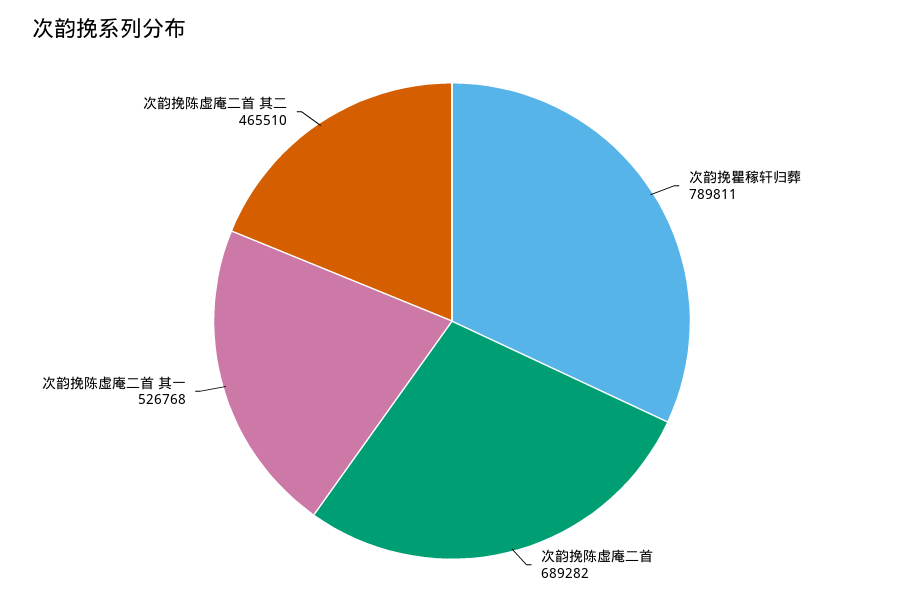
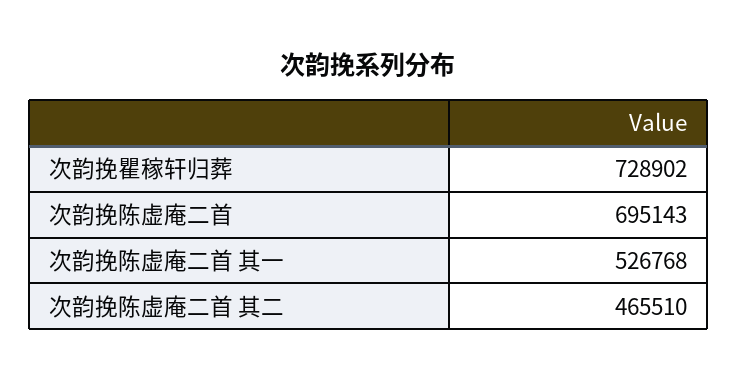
次韵挽瞿稼轩归葬: 789811 -> 728902
次韵挽陈虚庵二首: 689282 -> 695143

